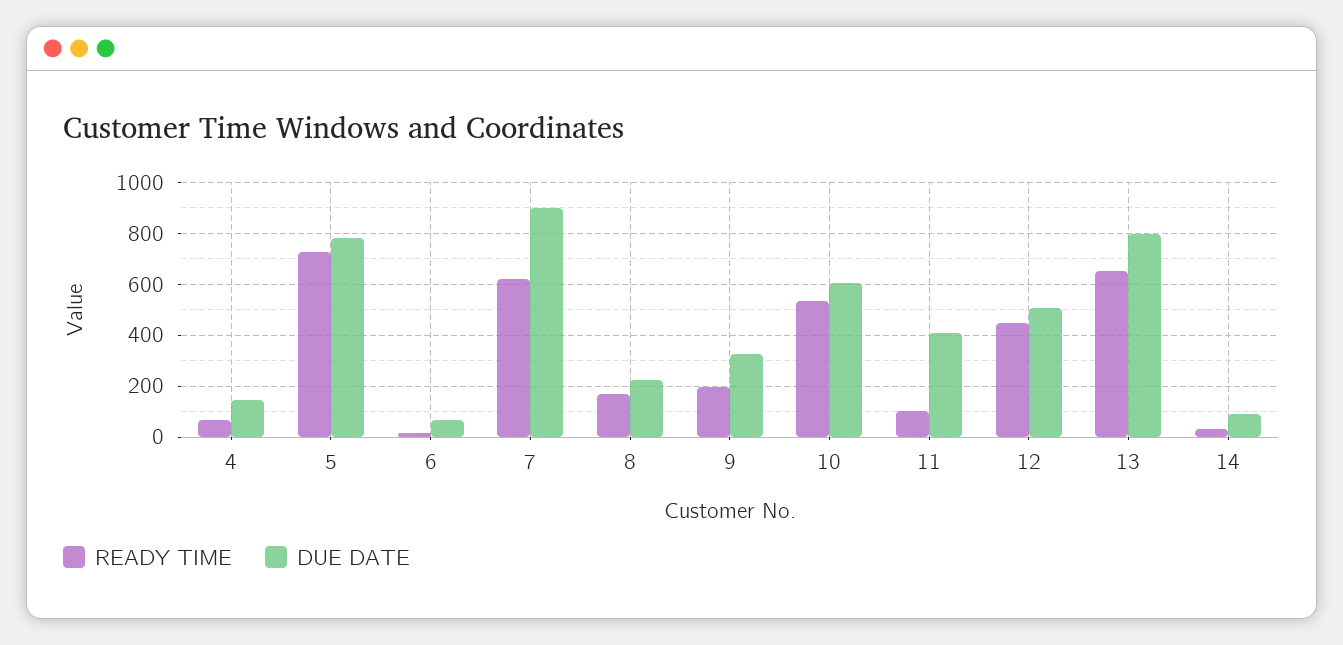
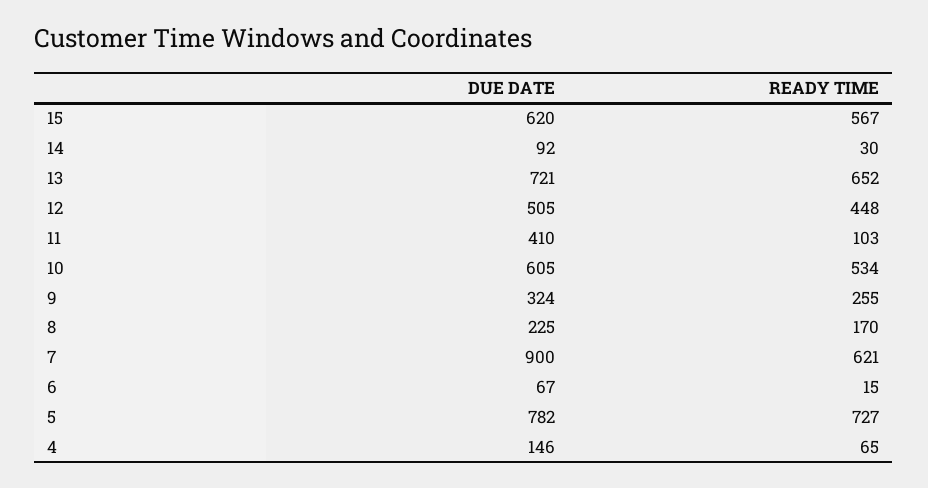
READY TIME, 9: 200 -> 255
DUE DATE, 13: 800 -> 721
DUE DATE, 15: none -> 620
READY TIME, 15: none -> 567

